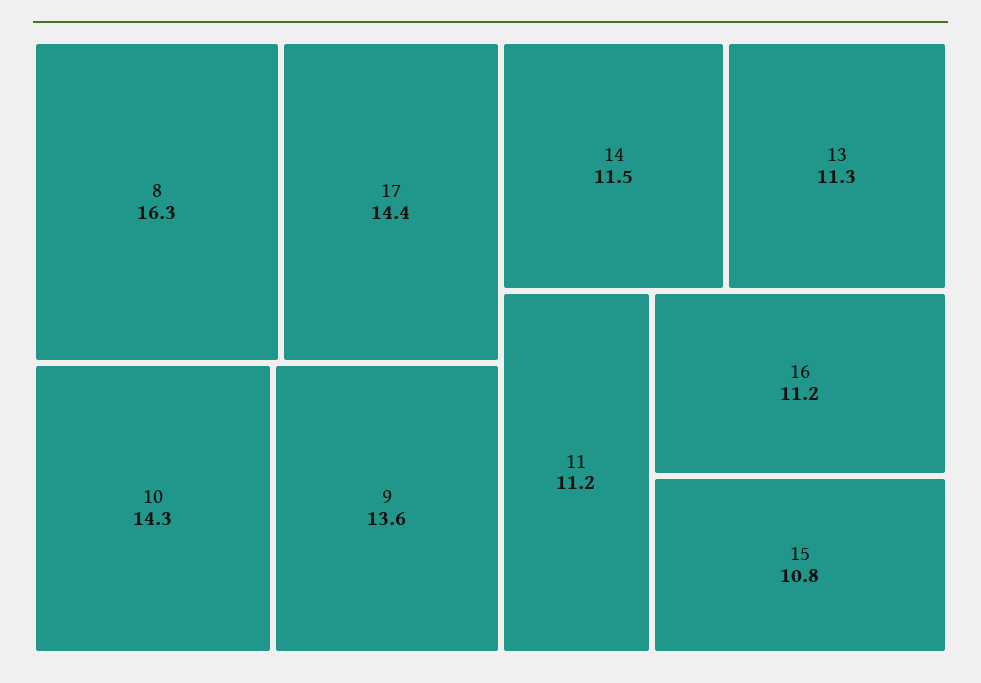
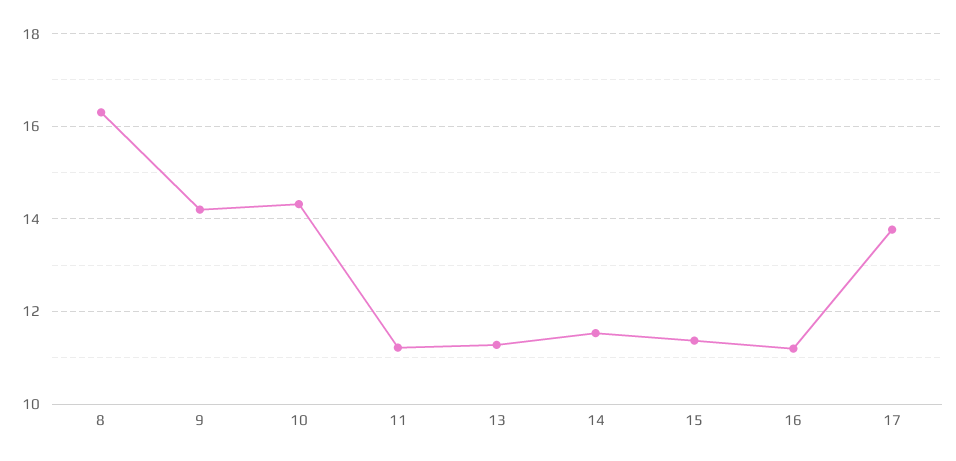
17: 14.4 -> 13.8
9: 13.6 -> 14.2
15: 10.8 -> 11.4

